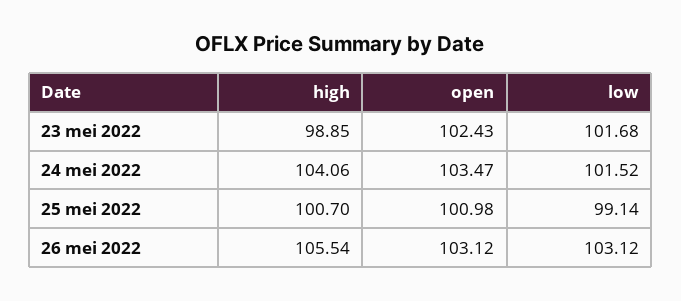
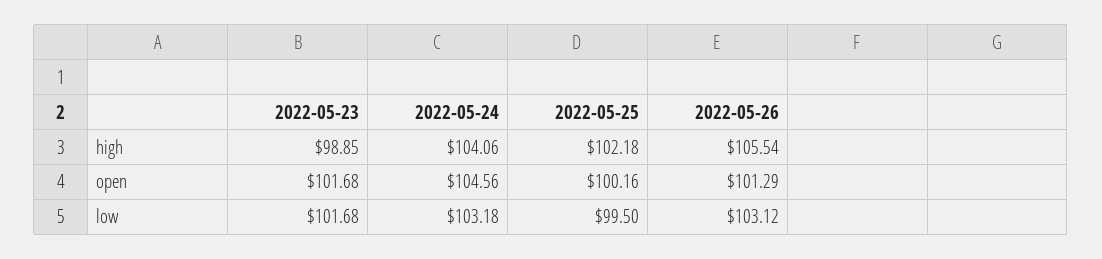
open, 23 mei 2022: 102.43 -> 101.68
open, 24 mei 2022: 103.47 -> 104.56
low, 24 mei 2022: 101.52 -> 103.18
high, 25 mei 2022: 100.7 -> 102.18
open, 25 mei 2022: 100.98 -> 100.16
low, 25 mei 2022: 99.14 -> 99.5
open, 26 mei 2022: 103.12 -> 101.29

